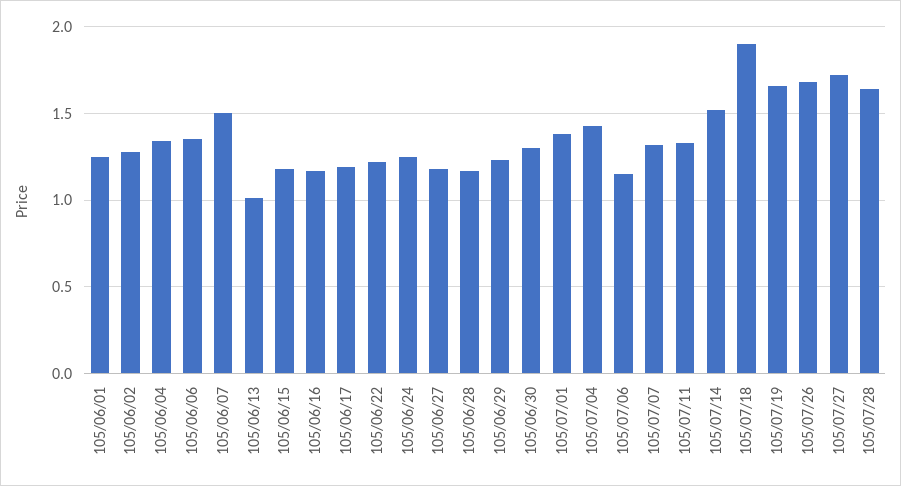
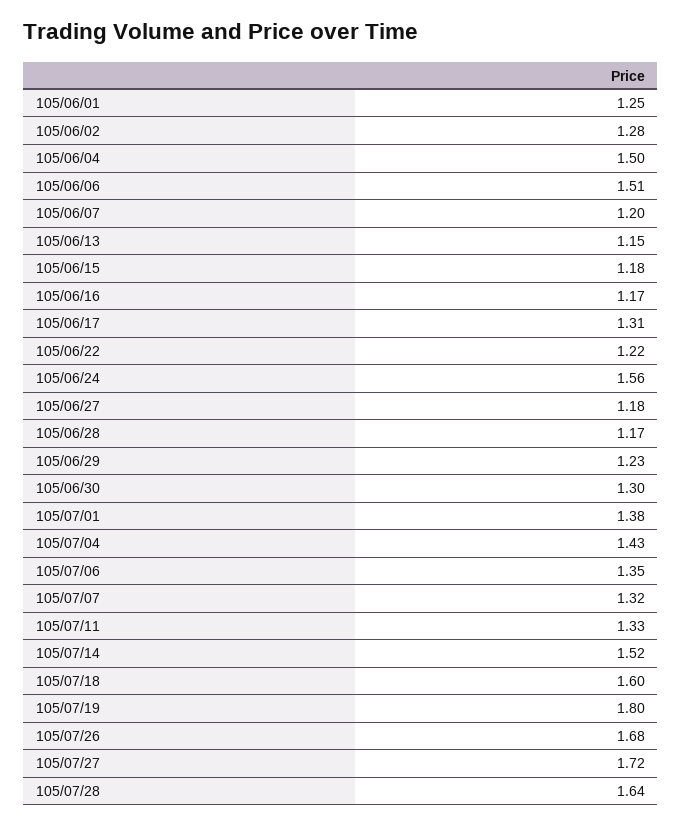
105/06/04: 1.35 -> 1.5
105/06/06: 1.35 -> 1.51
105/06/07: 1.5 -> 1.2
105/06/13: 1 -> 1.15
105/06/17: 1.2 -> 1.31
105/06/24: 1.25 -> 1.56
105/07/06: 1.15 -> 1.35
105/07/18: 1.9 -> 1.6
105/07/19: 1.65 -> 1.8

